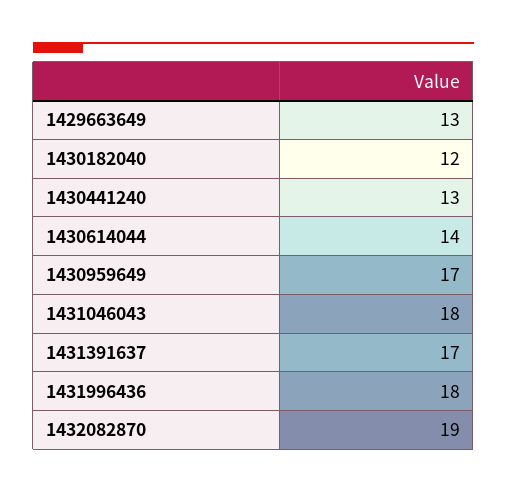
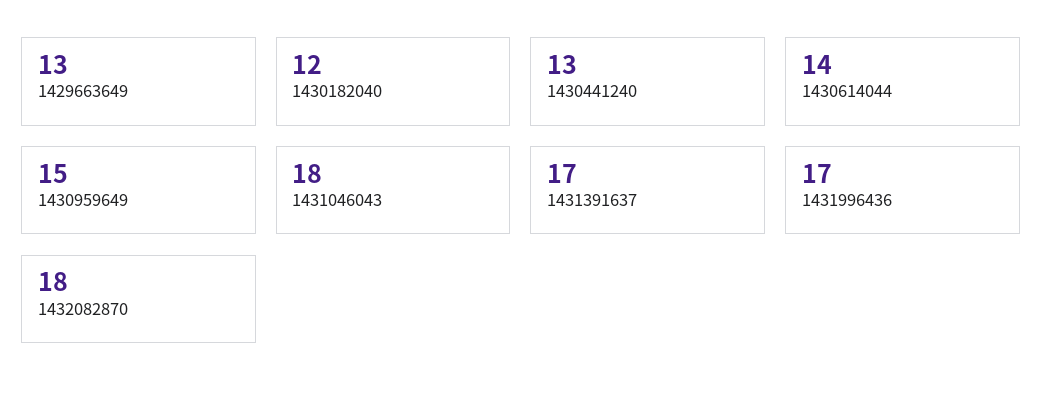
1430959649: 17 -> 15
1431996436: 18 -> 17
1432082870: 19 -> 18

